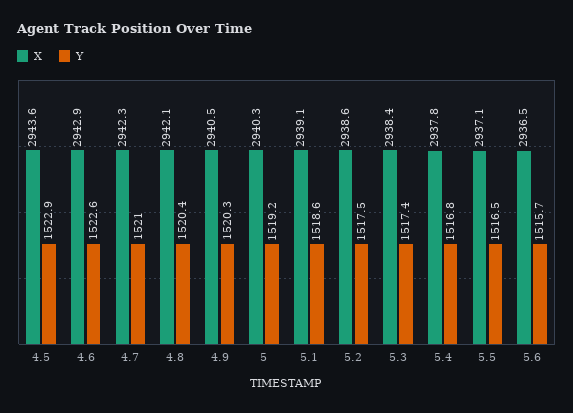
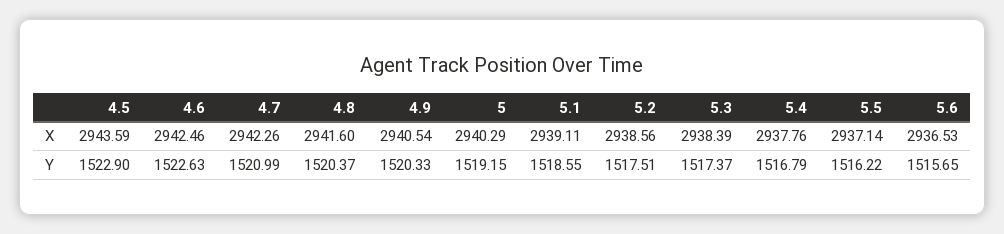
X, 4.6: 2942.9 -> 2942.46
X, 4.8: 2942.1 -> 2941.6
Y, 5.5: 1516.5 -> 1516.22

